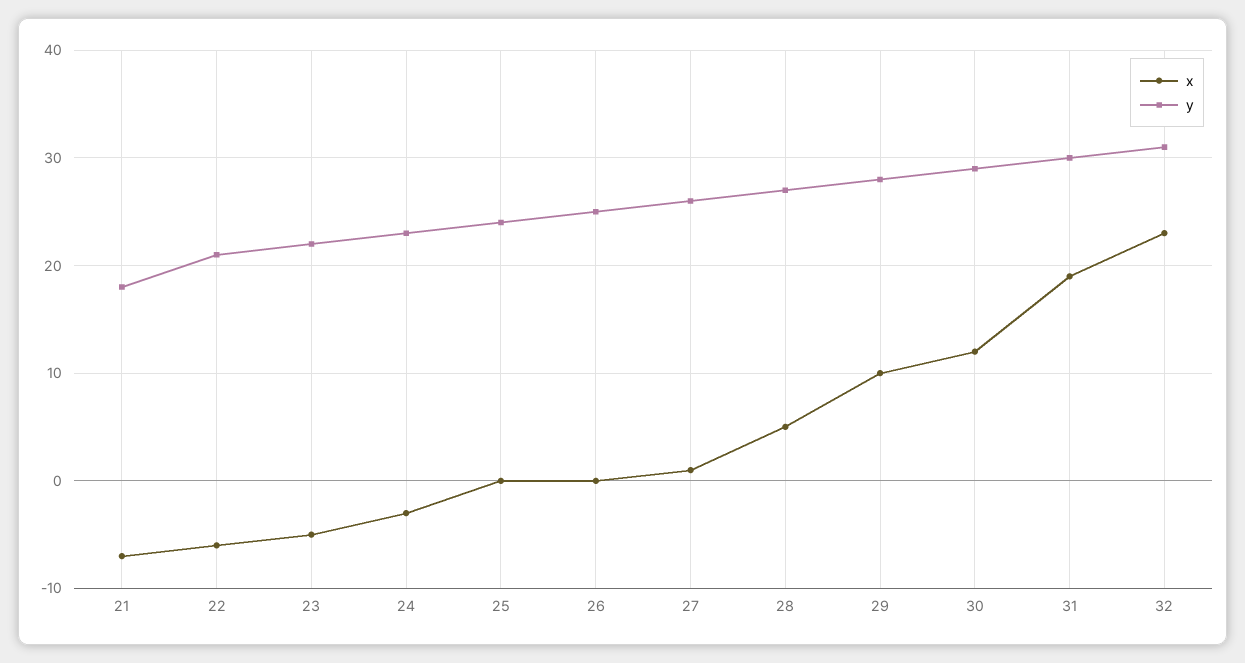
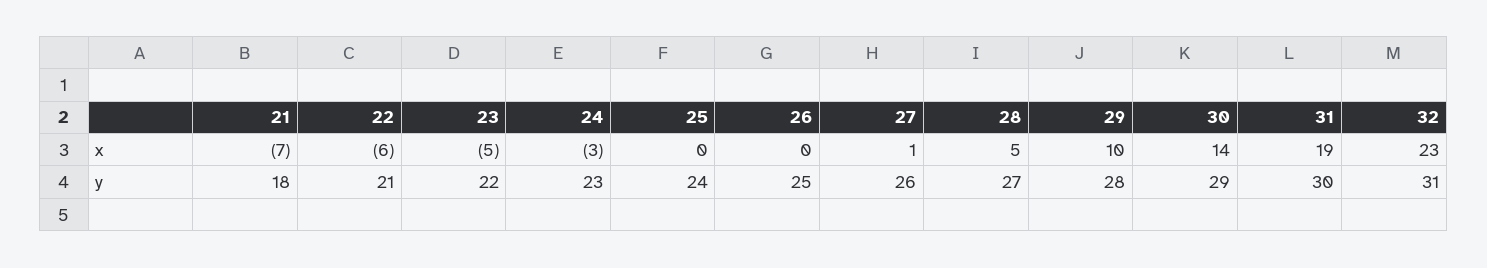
x, 30: 12 -> 14

